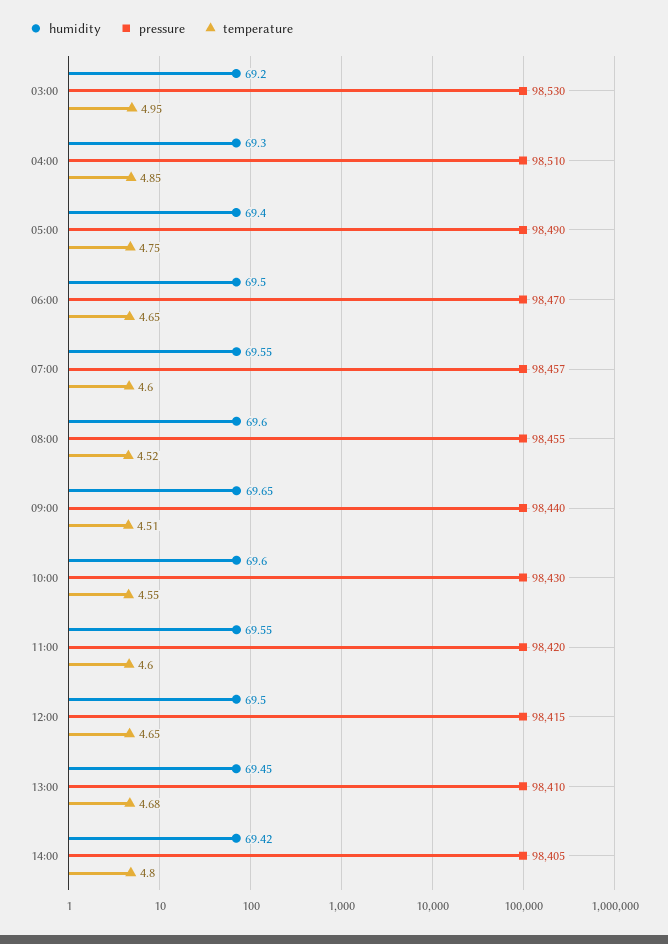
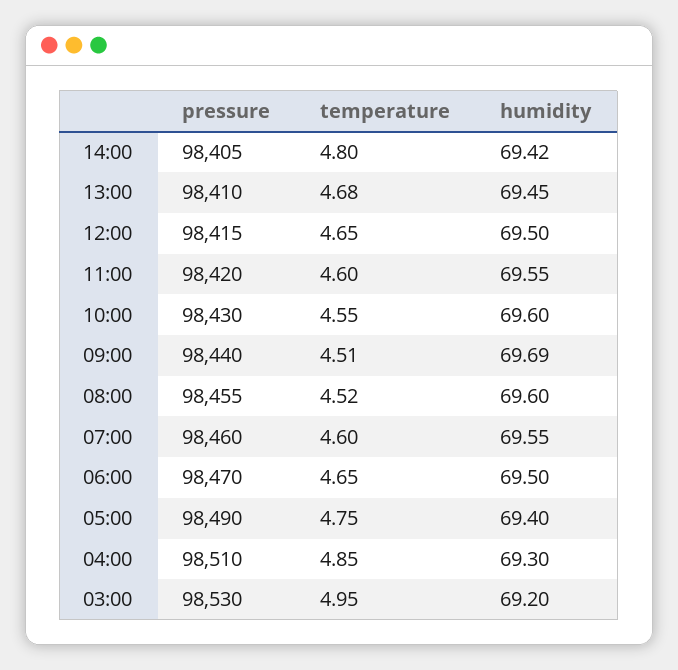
pressure, 07:00: 98457 -> 98460
humidity, 09:00: 69.65 -> 69.69

